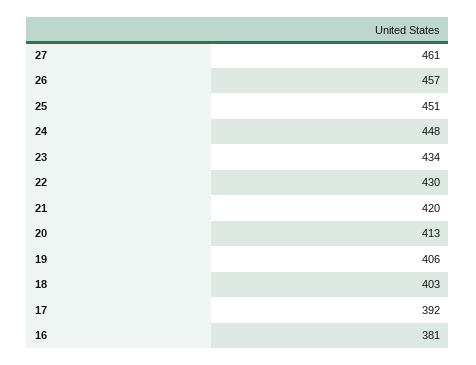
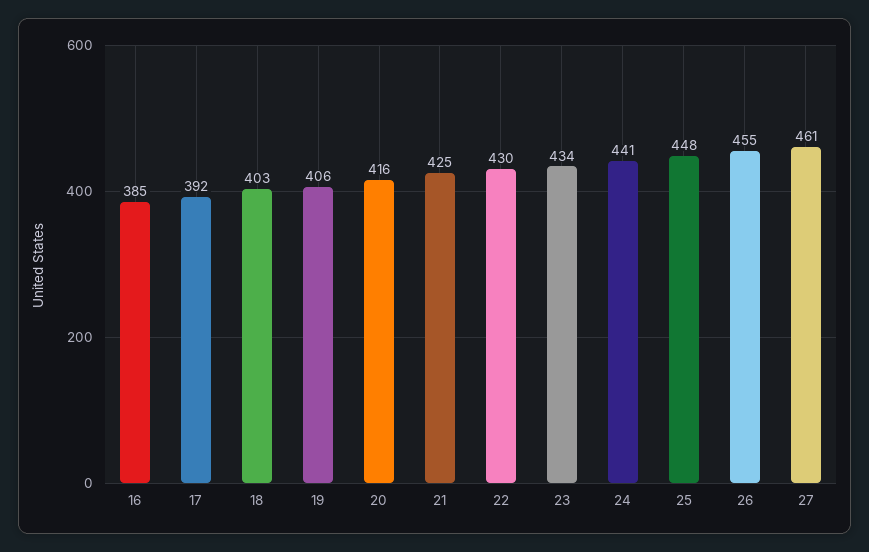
26: 457 -> 455
25: 451 -> 448
24: 448 -> 441
21: 420 -> 425
20: 413 -> 416
16: 381 -> 385

